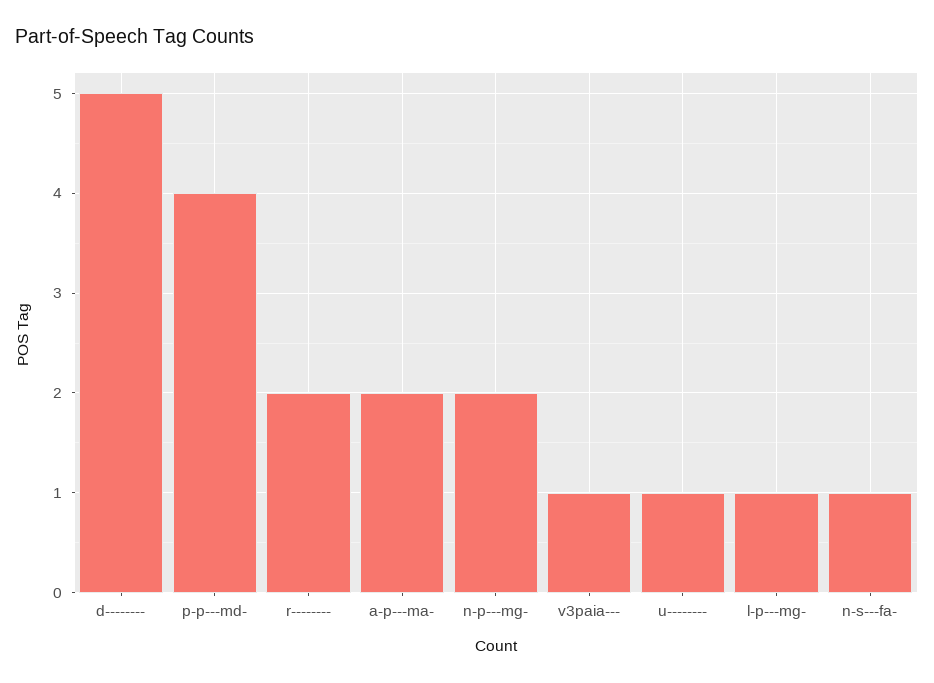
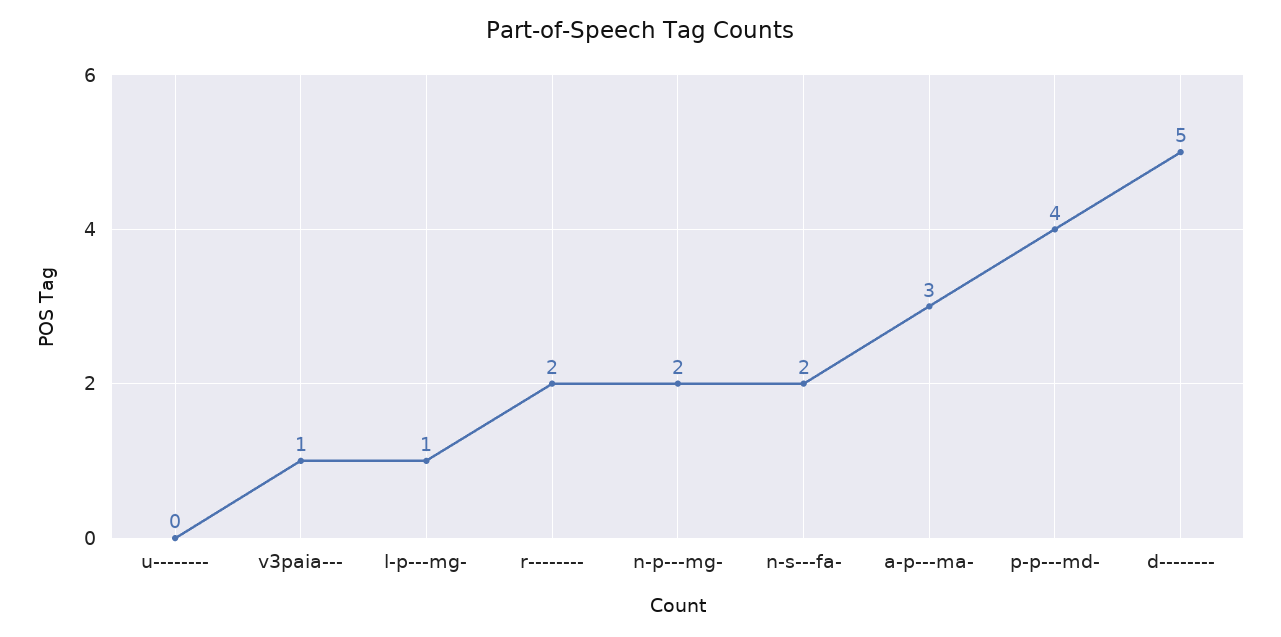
a-p---ma-: 2 -> 3
u--------: 1 -> 0
n-s---fa-: 1 -> 2

